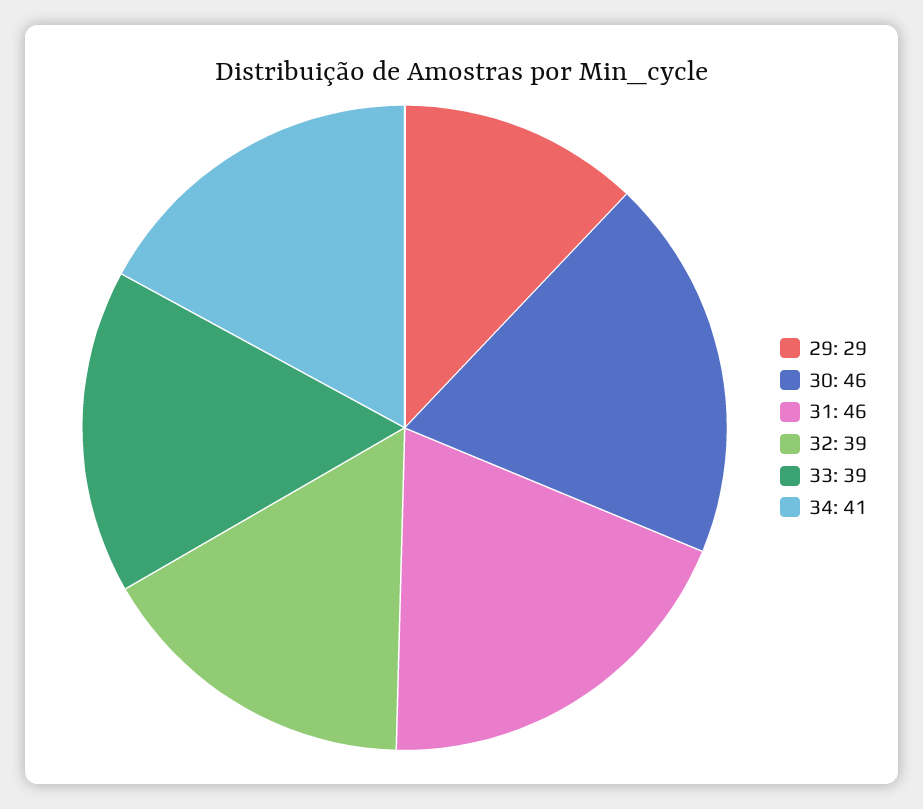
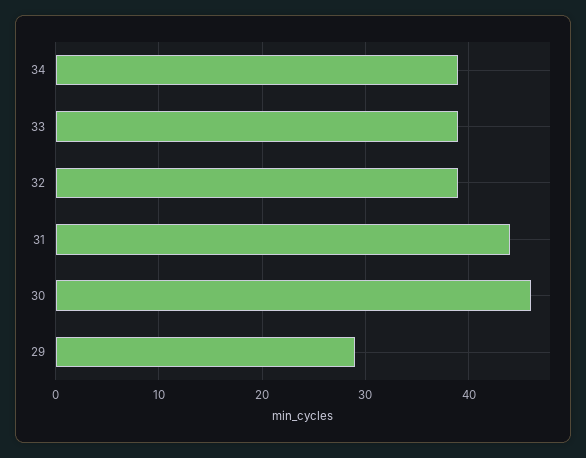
31: 46 -> 44
34: 41 -> 39

